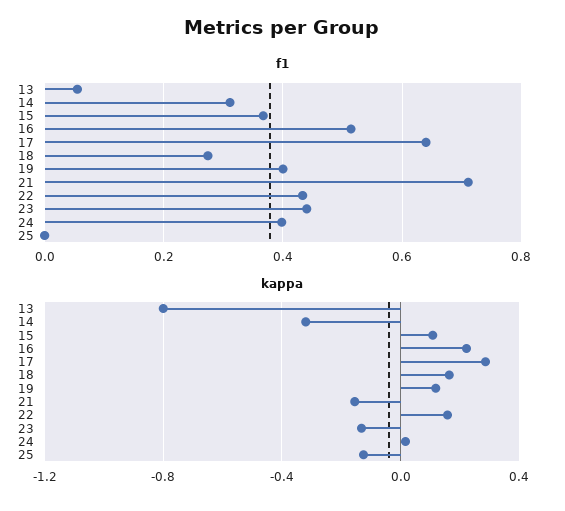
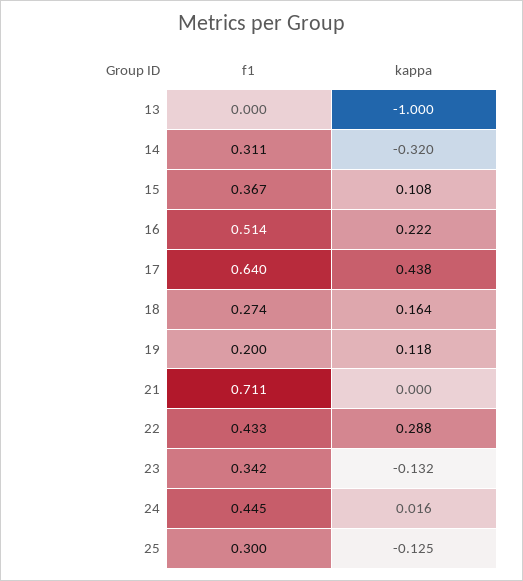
f1, 13: 0.06 -> 0
f1, 19: 0.4 -> 0.2
f1, 23: 0.44 -> 0.342
f1, 24: 0.4 -> 0.445
f1, 25: 0 -> 0.3
kappa, 13: -0.8 -> -1
kappa, 17: 0.3 -> 0.438
kappa, 21: -0.15 -> 0
kappa, 22: 0.15 -> 0.288

